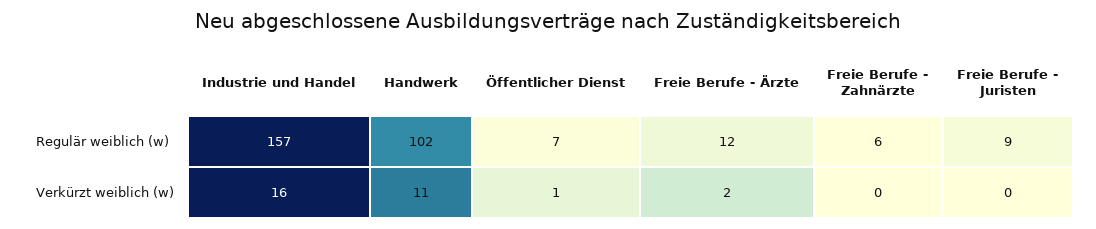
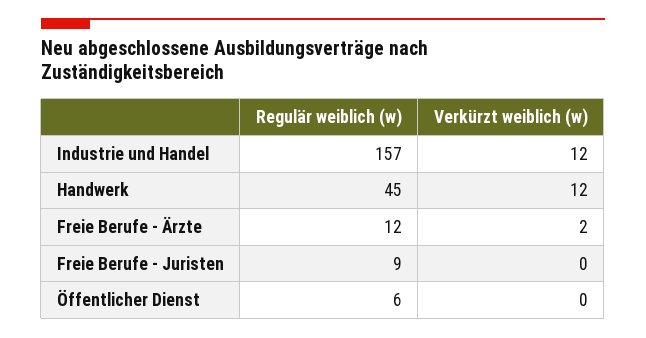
Handwerk, Regulär weiblich (w): 102 -> 45
Öffentlicher Dienst, Regulär weiblich (w): 7 -> 6
Freie Berufe - Zahnärzte, Regulär weiblich (w): 6 -> none
Industrie und Handel, Verkürzt weiblich (w): 16 -> 12
Handwerk, Verkürzt weiblich (w): 11 -> 12
Öffentlicher Dienst, Verkürzt weiblich (w): 1 -> 0
Freie Berufe - Zahnärzte, Verkürzt weiblich (w): 0 -> none

